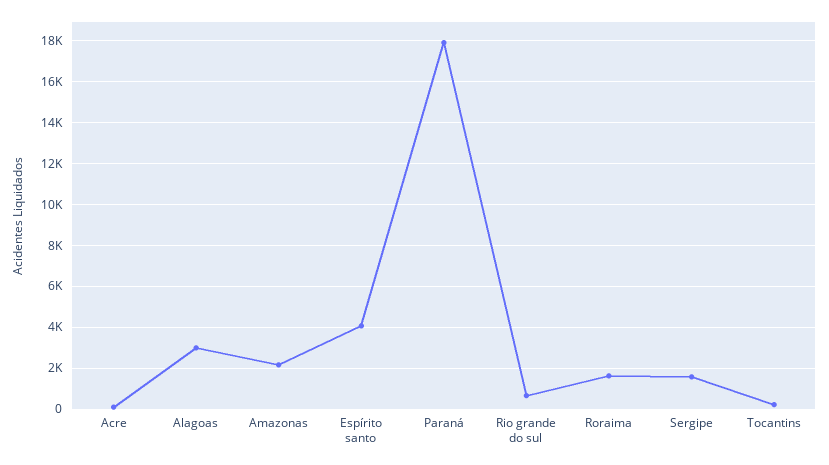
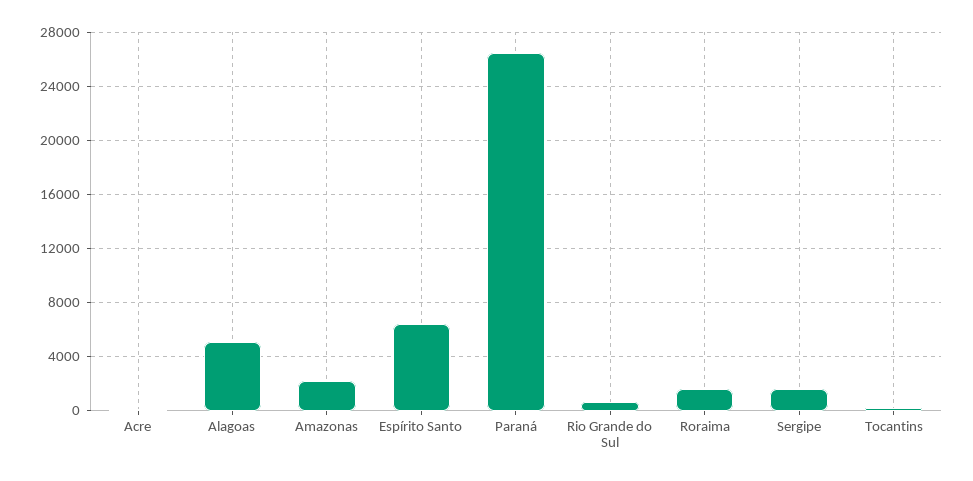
Alagoas: 3000 -> 5000
Espírito santo: 4000 -> 6500
Paraná: 18000 -> 26500

